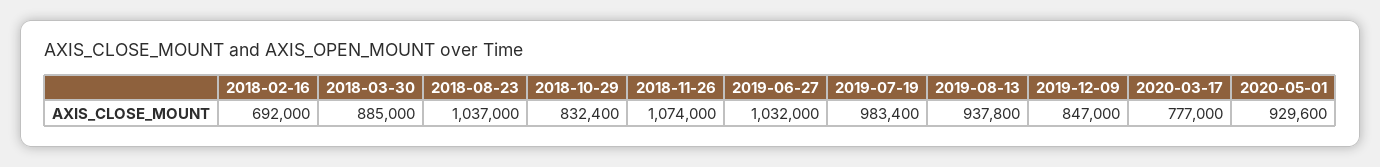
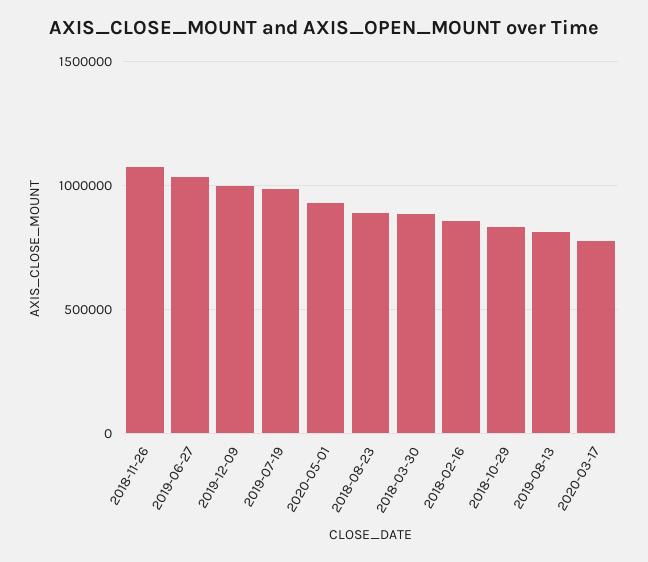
2018-02-16: 692000 -> 850000
2018-08-23: 1037000 -> 900000
2019-08-13: 937800 -> 800000
2019-12-09: 847000 -> 1000000

